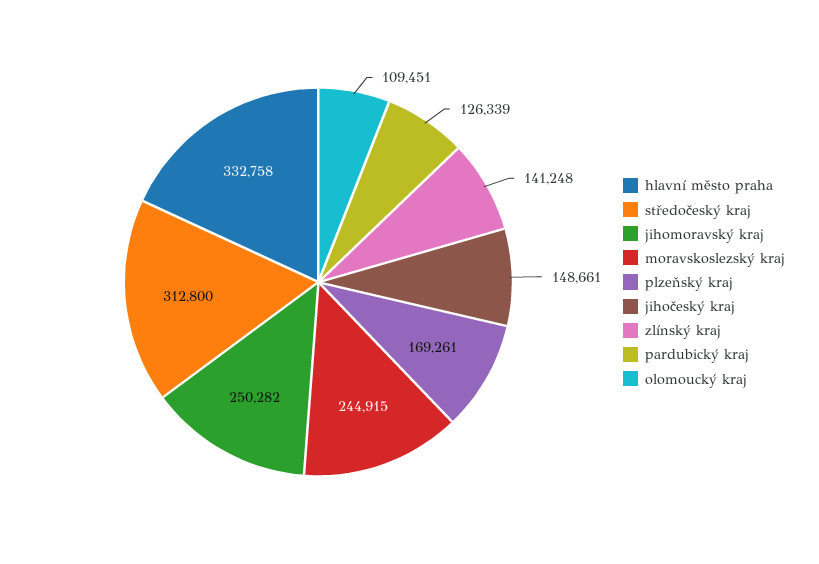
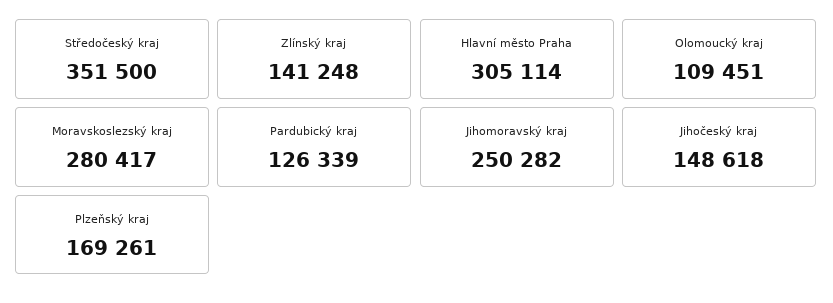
hlavní město praha: 332758 -> 305114
středočeský kraj: 312800 -> 351500
moravskoslezský kraj: 244915 -> 280417
jihočeský kraj: 148661 -> 148618

